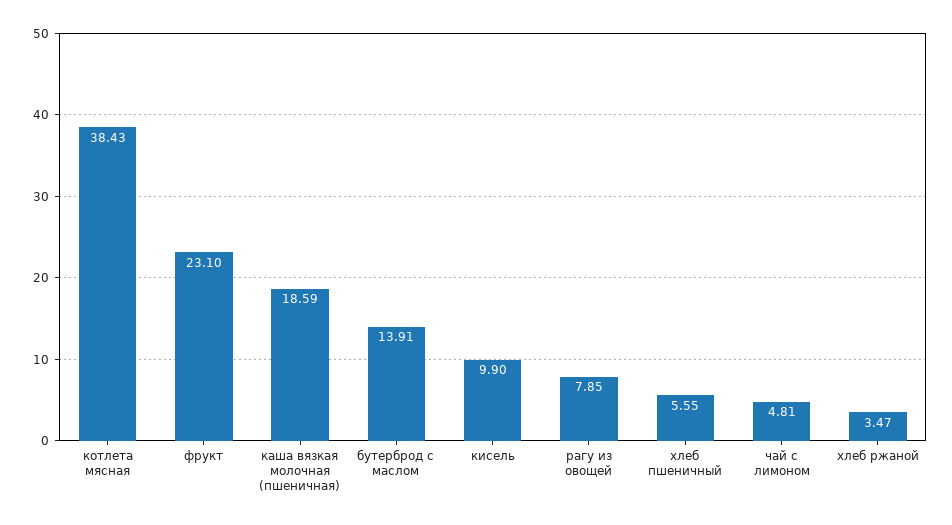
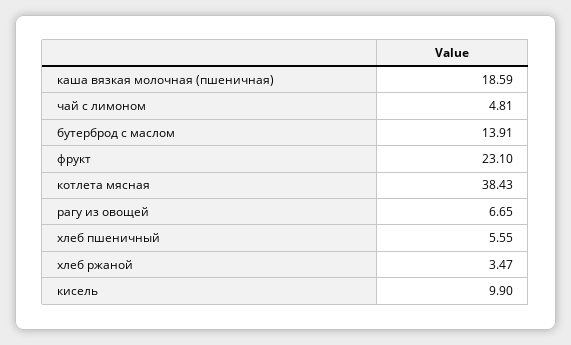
рагу из овощей: 7.85 -> 6.65

